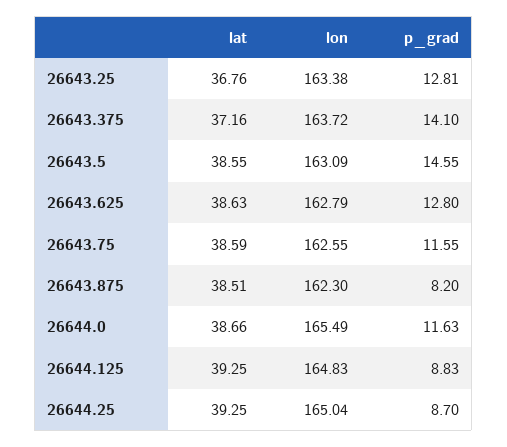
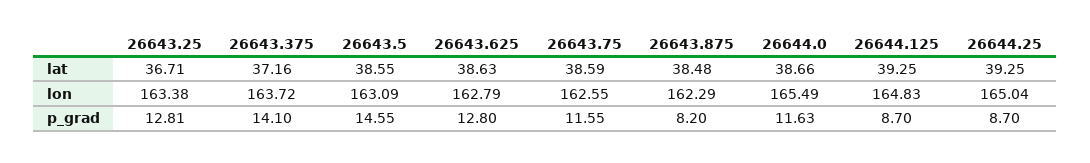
lat, 26643.25: 36.76 -> 36.71
lat, 26643.875: 38.51 -> 38.48
lon, 26643.875: 162.3 -> 162.29
p_grad, 26644.125: 8.83 -> 8.7

